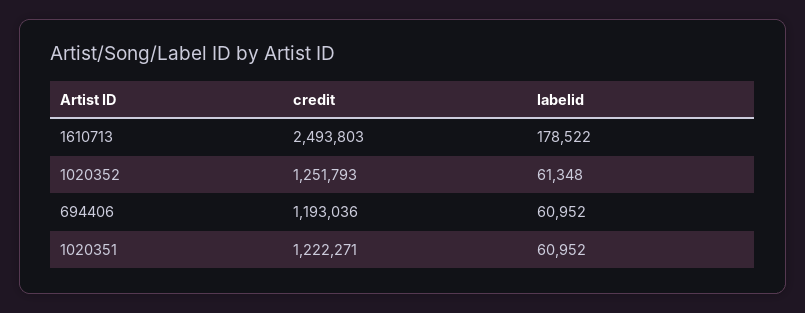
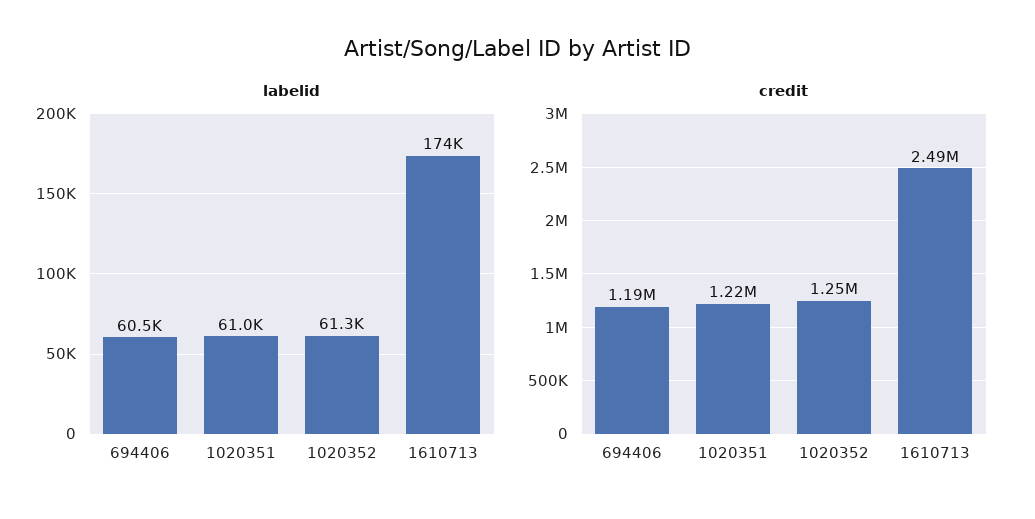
labelid, 1610713: 178522 -> 174000
labelid, 694406: 60952 -> 60500

